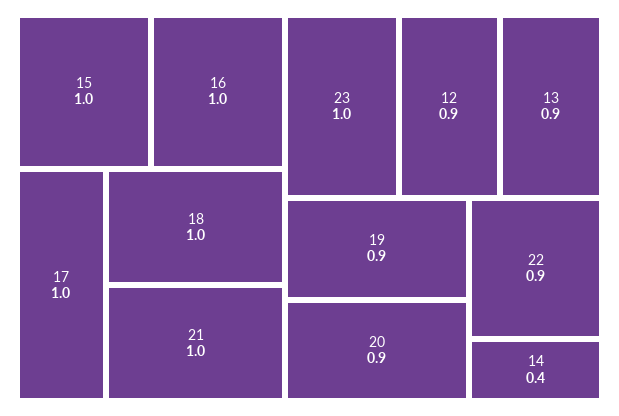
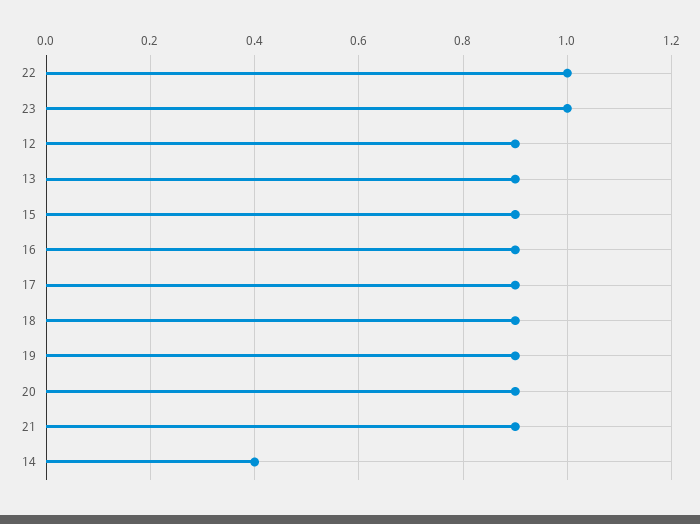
15: 1 -> 0.9
16: 1 -> 0.9
17: 1 -> 0.9
18: 1 -> 0.9
21: 1 -> 0.9
22: 0.9 -> 1

